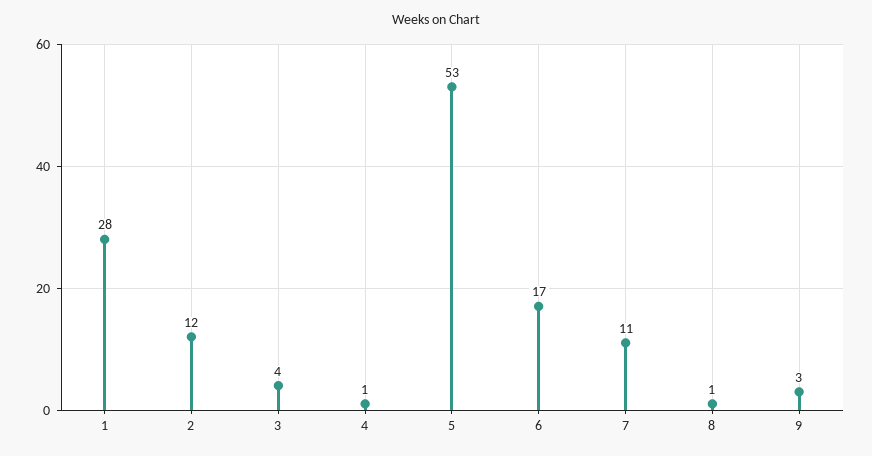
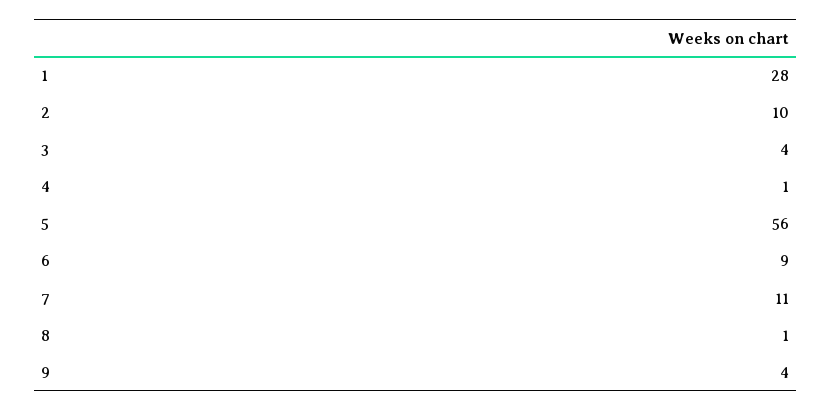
2: 12 -> 10
5: 53 -> 56
6: 17 -> 9
9: 3 -> 4

